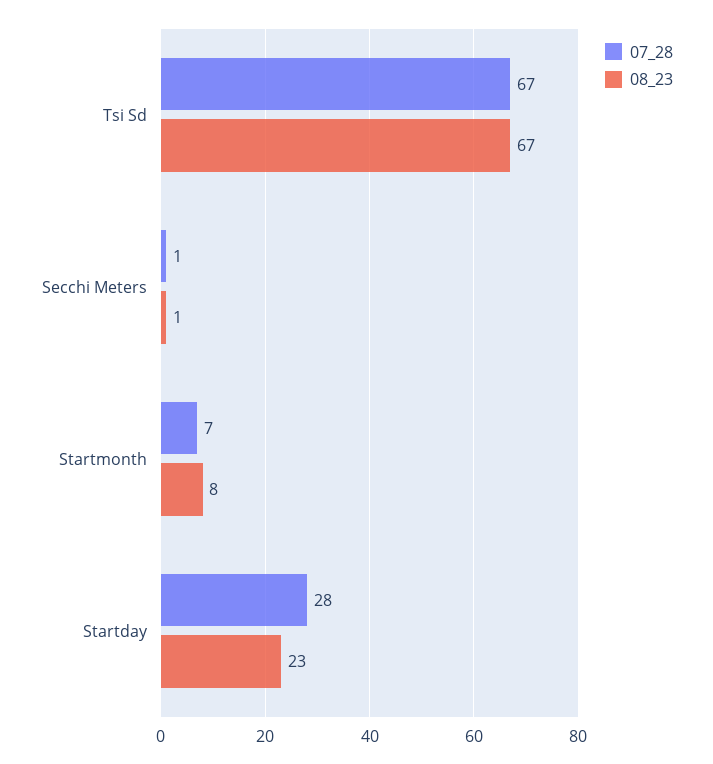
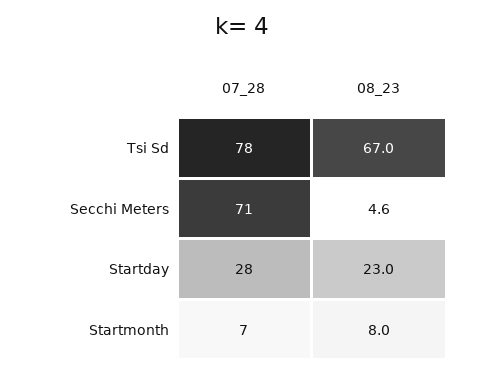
07_28, Tsi Sd: 67 -> 78
07_28, Secchi Meters: 1 -> 71
08_23, Secchi Meters: 1 -> 4.6

